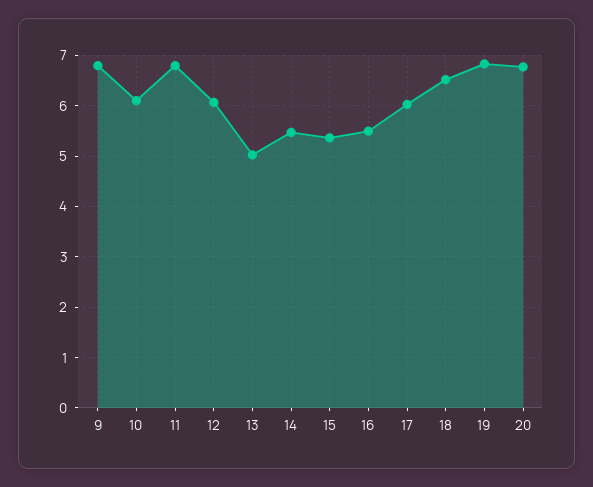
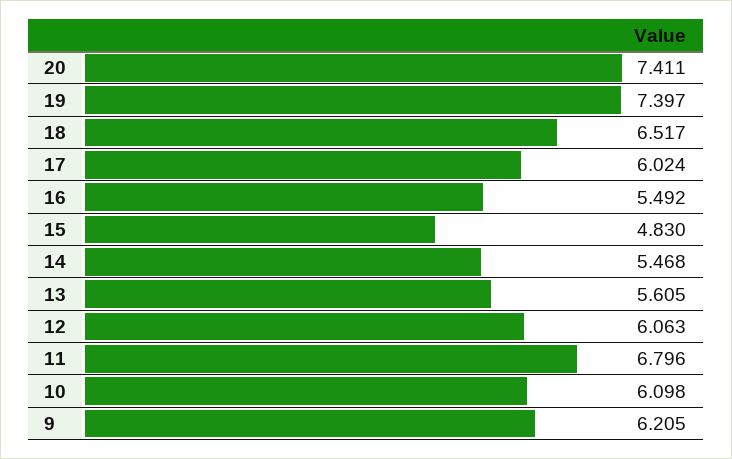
9: 6.8 -> 6.205
13: 5 -> 5.605
15: 5.4 -> 4.83
19: 6.8 -> 7.397
20: 6.8 -> 7.411

